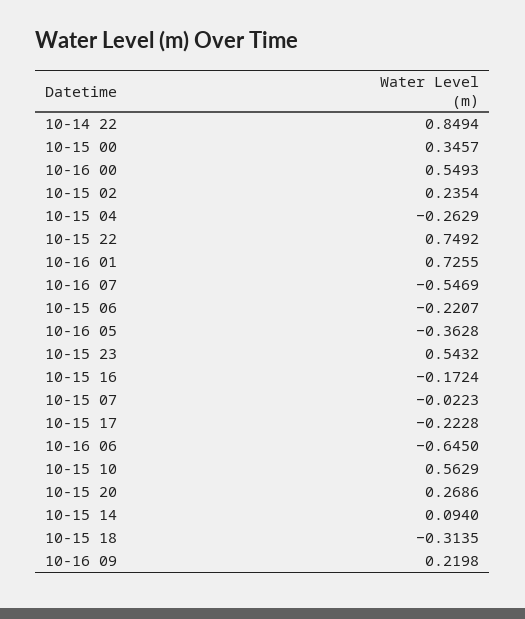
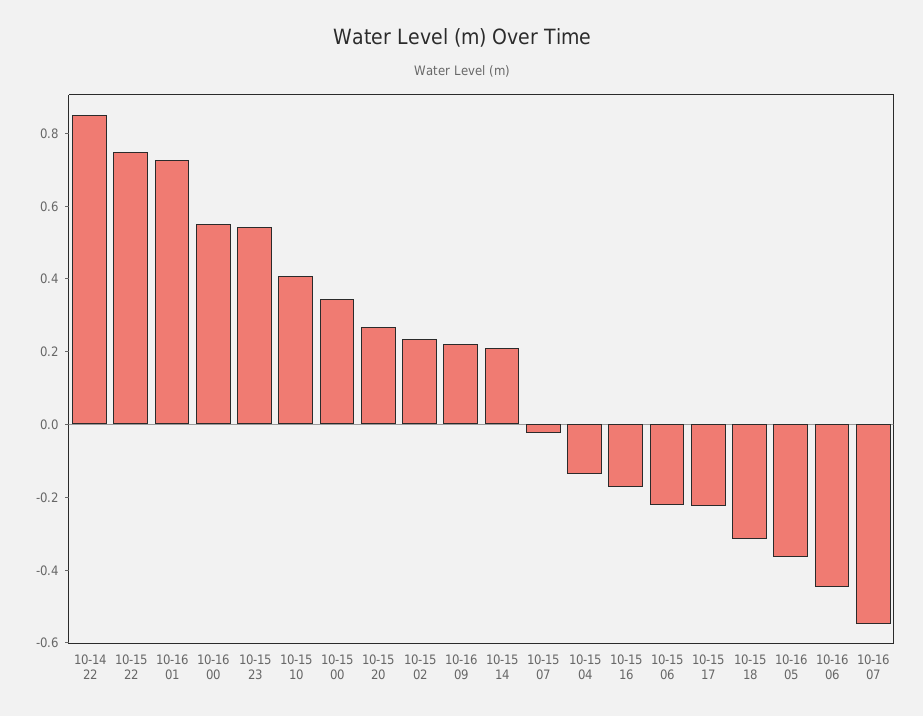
10-15 04: -0.2629 -> -0.15
10-16 06: -0.645 -> -0.45
10-15 10: 0.5629 -> 0.4
10-15 14: 0.094 -> 0.2

